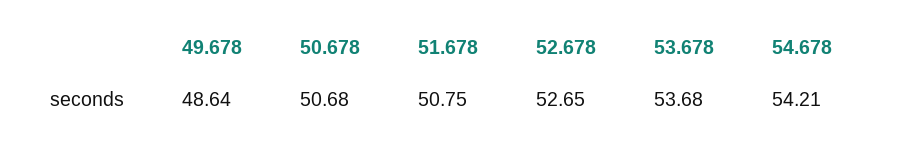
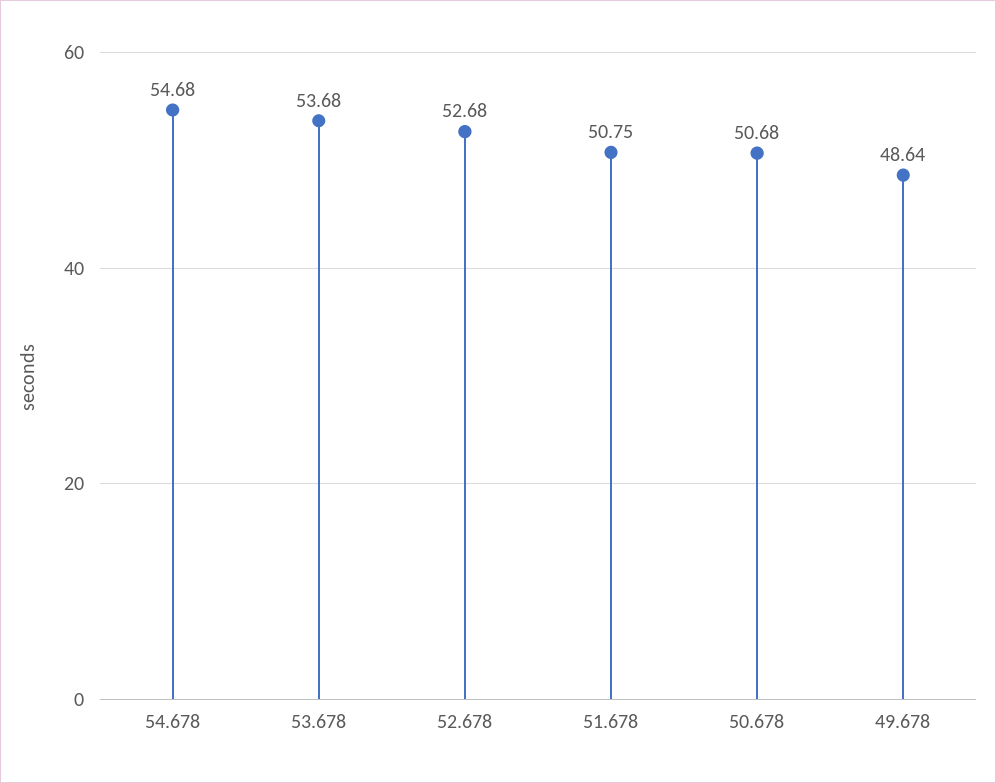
52.678: 52.65 -> 52.68
54.678: 54.21 -> 54.68

